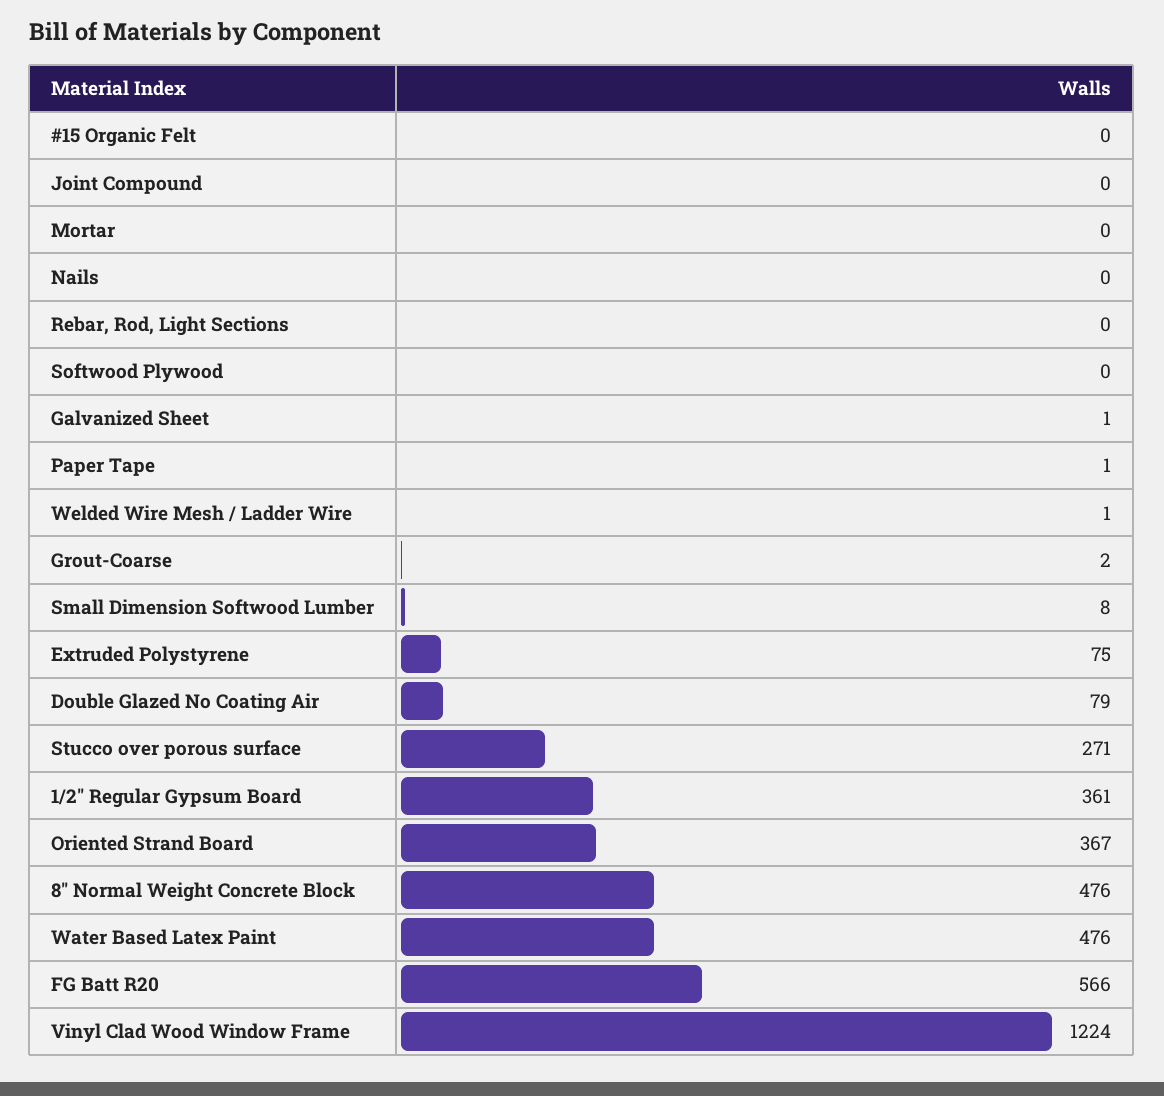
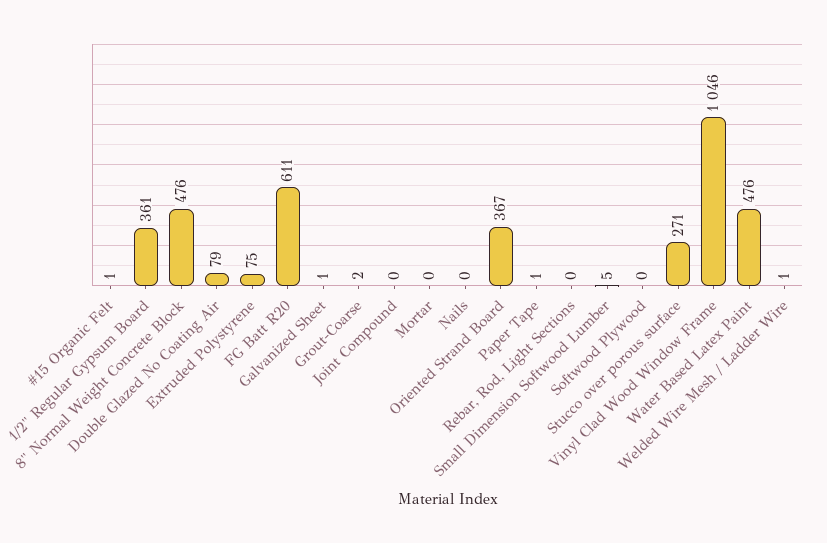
#15 Organic Felt: 0 -> 1
Small Dimension Softwood Lumber: 8 -> 5
FG Batt R20: 566 -> 611
Vinyl Clad Wood Window Frame: 1224 -> 1046

